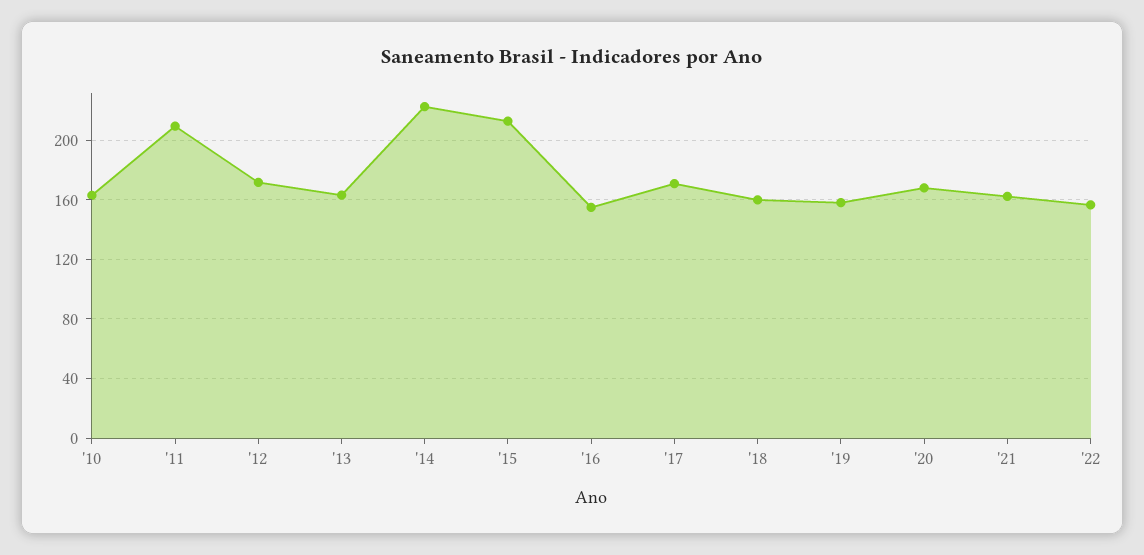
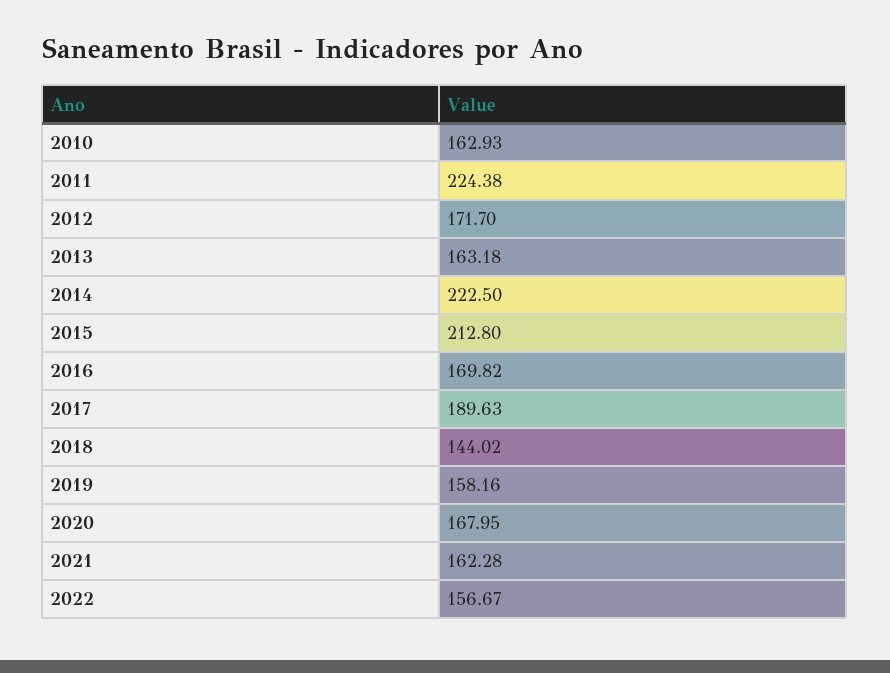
'11: 210 -> 224.38
'16: 155 -> 169.82
'17: 170 -> 189.63
'18: 160 -> 144.02

